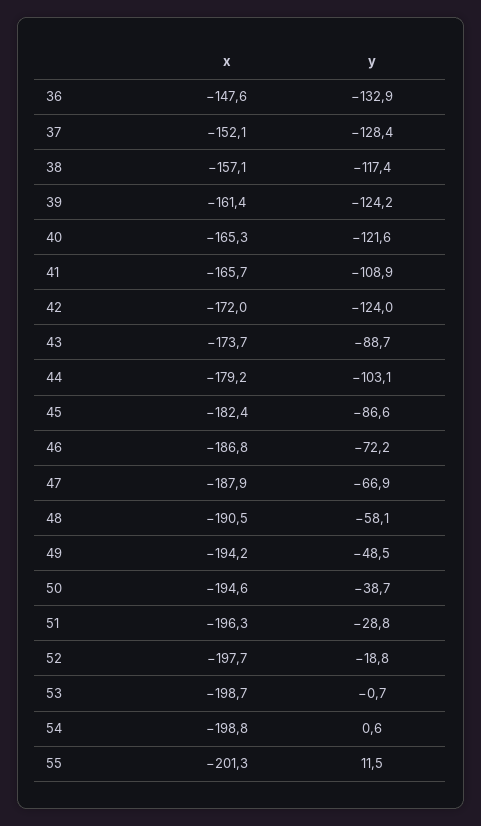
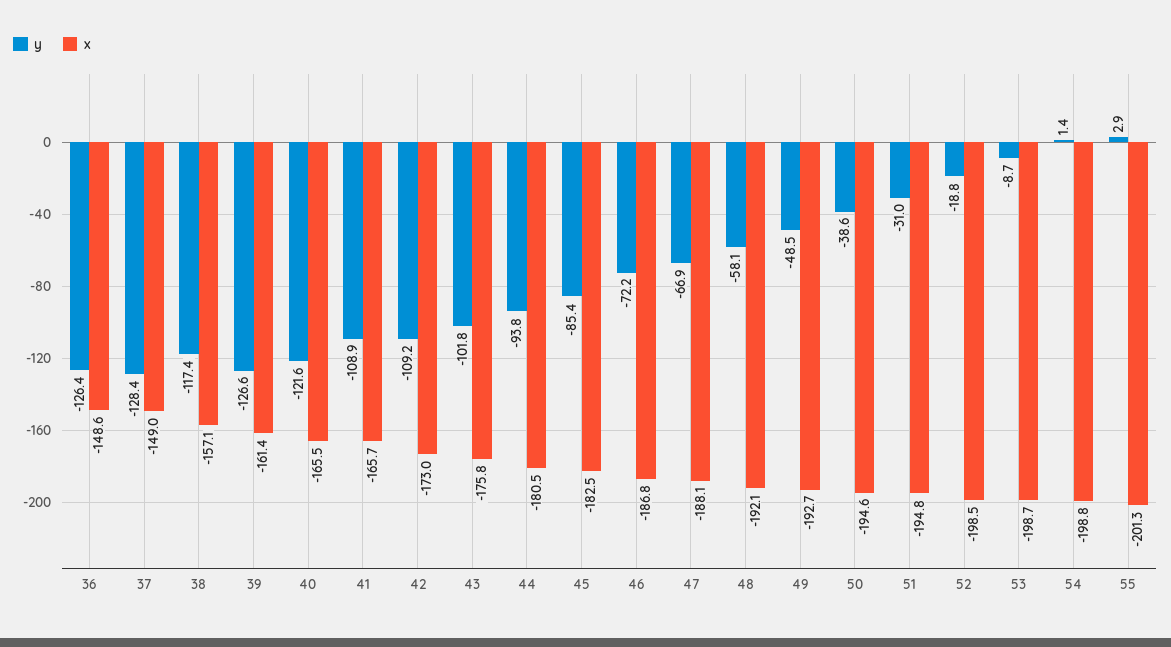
x, 36: -147.6 -> -148.6
y, 36: -132.9 -> -126.4
x, 37: -152.1 -> -149
y, 39: -124.2 -> -126.6
x, 40: -165.3 -> -165.5
x, 42: -172 -> -173
y, 42: -124 -> -109.2
x, 43: -173.7 -> -175.8
y, 43: -88.7 -> -101.8
x, 44: -179.2 -> -180.5
y, 44: -103.1 -> -93.8
x, 45: -182.4 -> -182.5
y, 45: -86.6 -> -85.4
x, 47: -187.9 -> -188.1
x, 48: -190.5 -> -192.1
x, 49: -194.2 -> -192.7
y, 50: -38.7 -> -38.6
x, 51: -196.3 -> -194.8
y, 51: -28.8 -> -31
x, 52: -197.7 -> -198.5
y, 53: -0.7 -> -8.7
y, 54: 0.6 -> 1.4
y, 55: 11.5 -> 2.9

